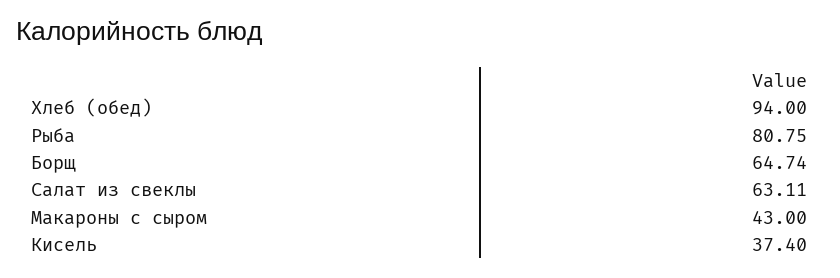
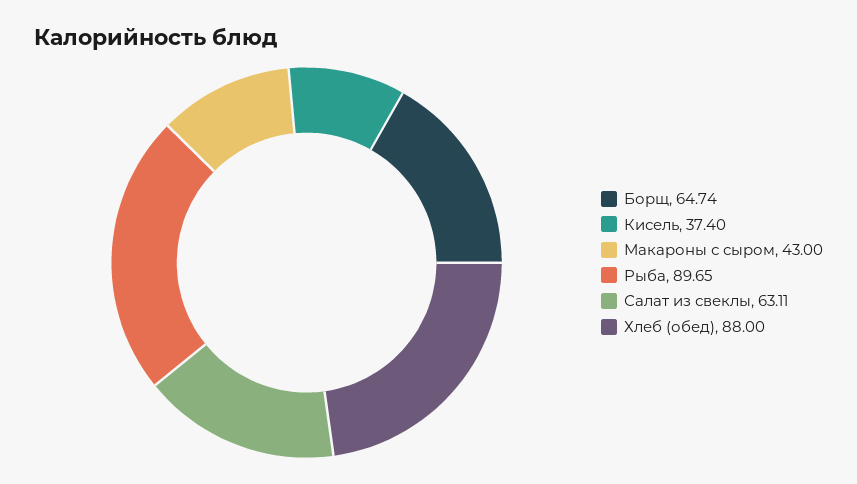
Хлеб (обед): 94 -> 88
Рыба: 80.75 -> 89.65

